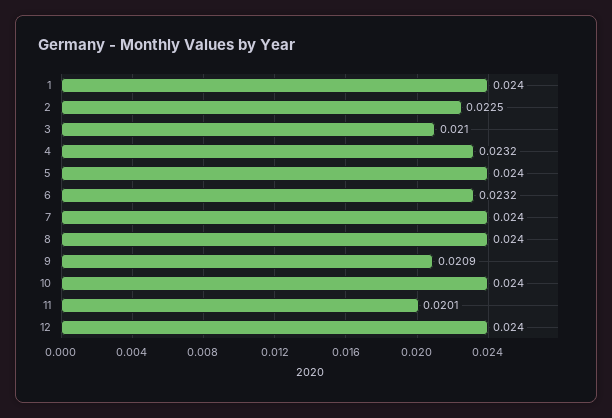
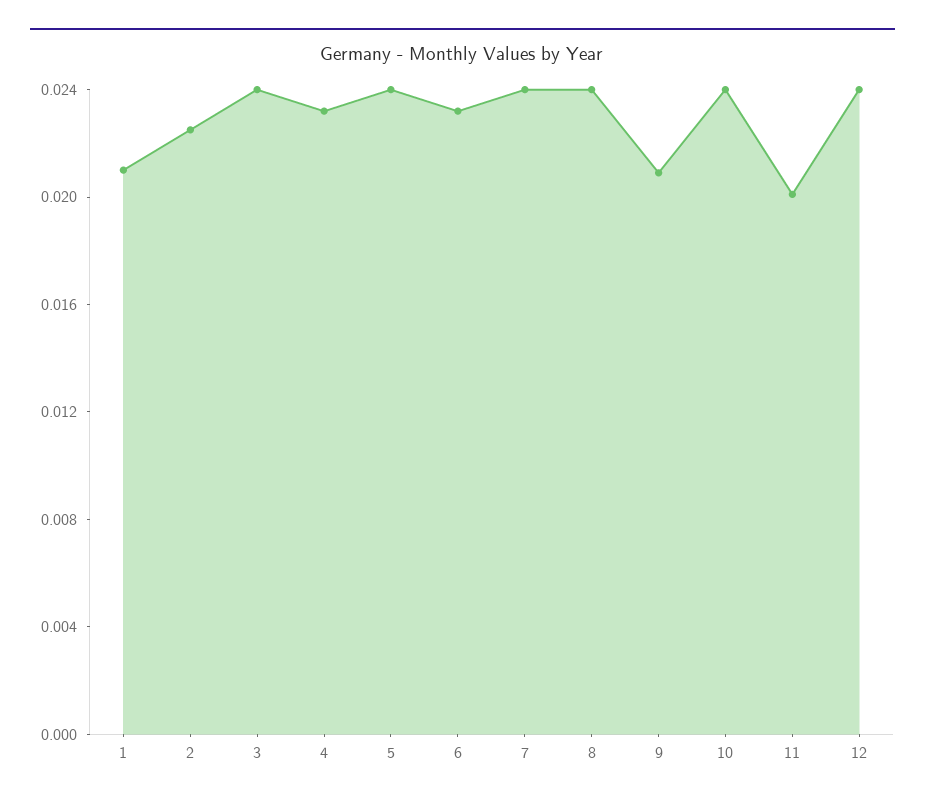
1: 0.024 -> 0.021
3: 0.021 -> 0.024

